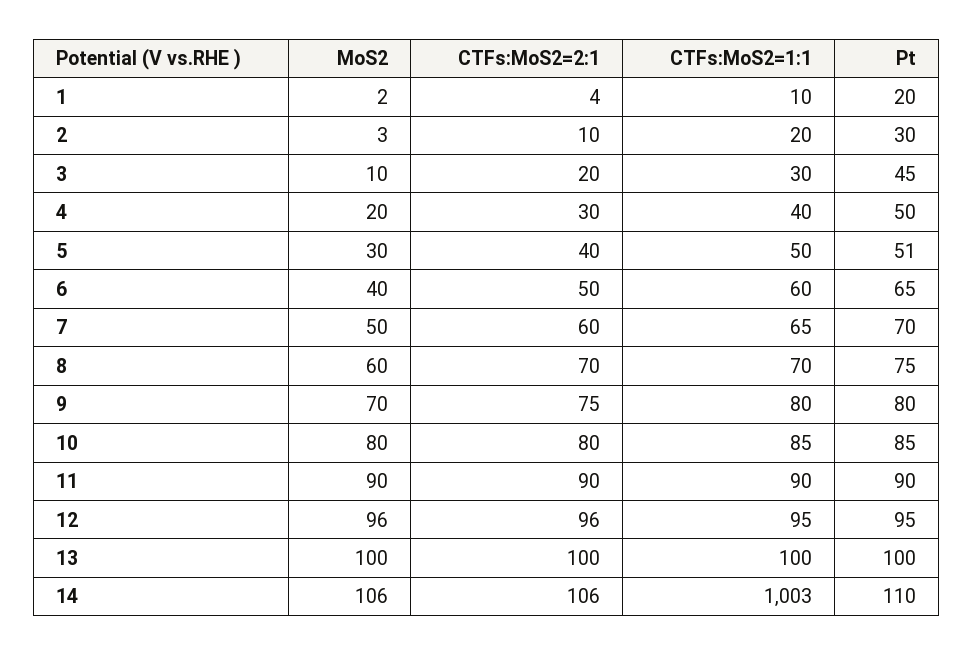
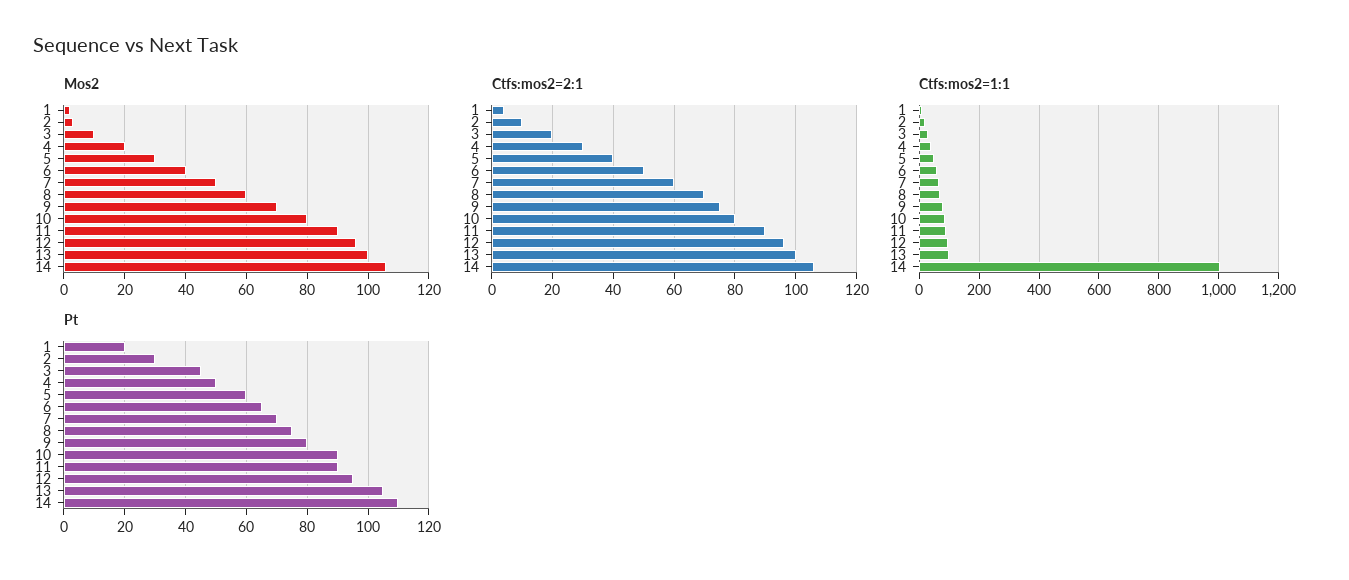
Pt, 5: 51 -> 60
Pt, 10: 85 -> 90
Pt, 13: 100 -> 105

